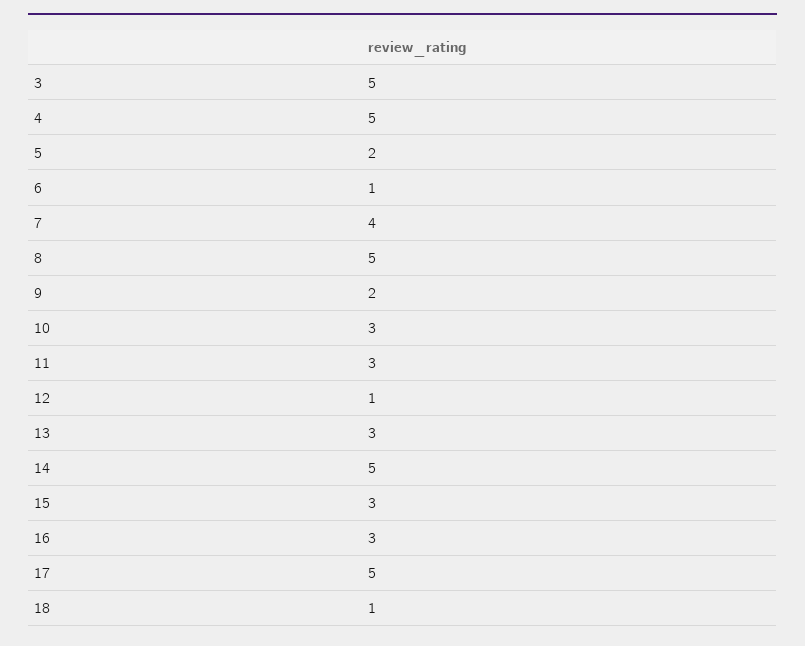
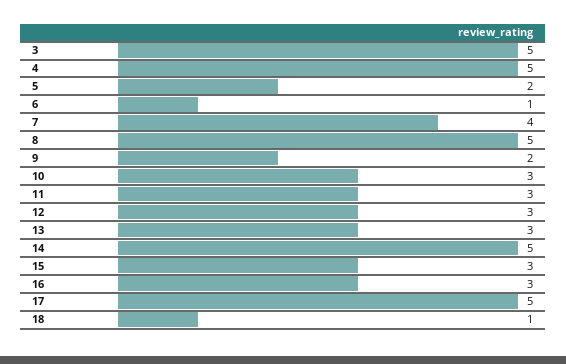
12: 1 -> 3

